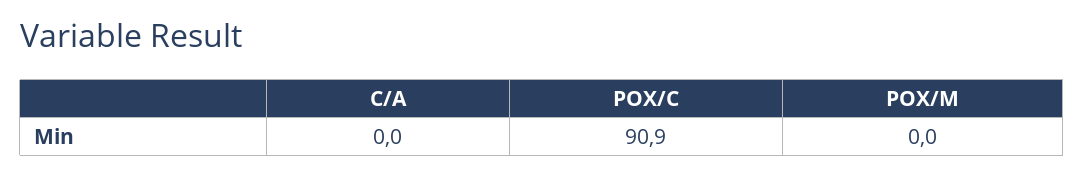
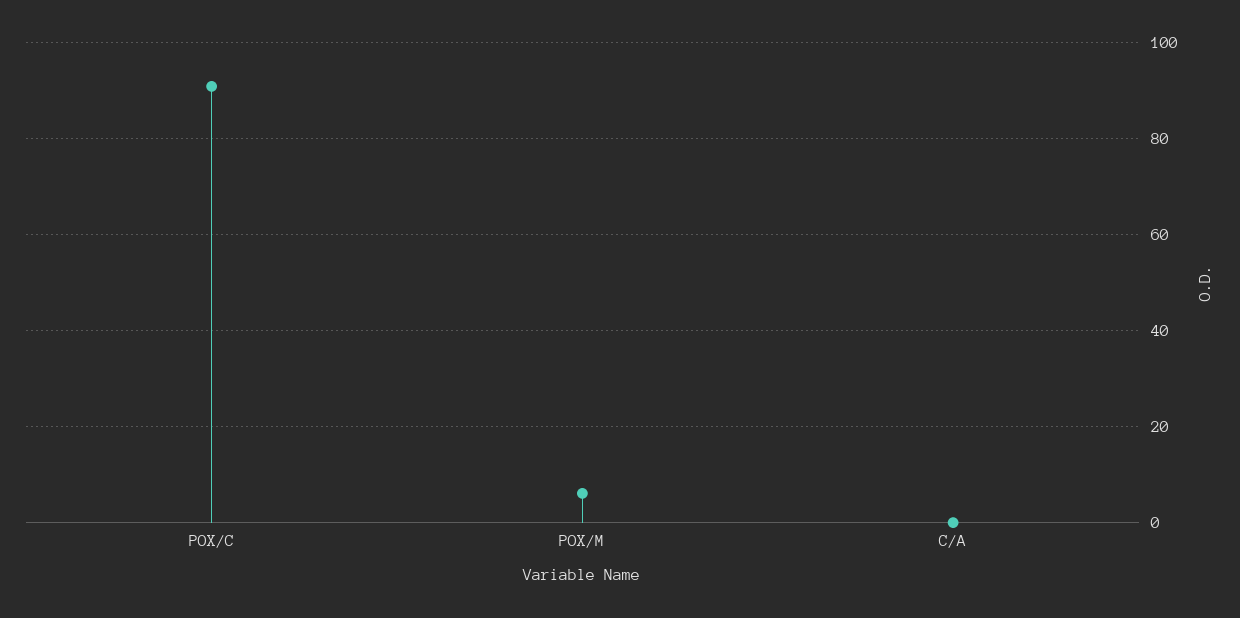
POX/M: 0 -> 6

